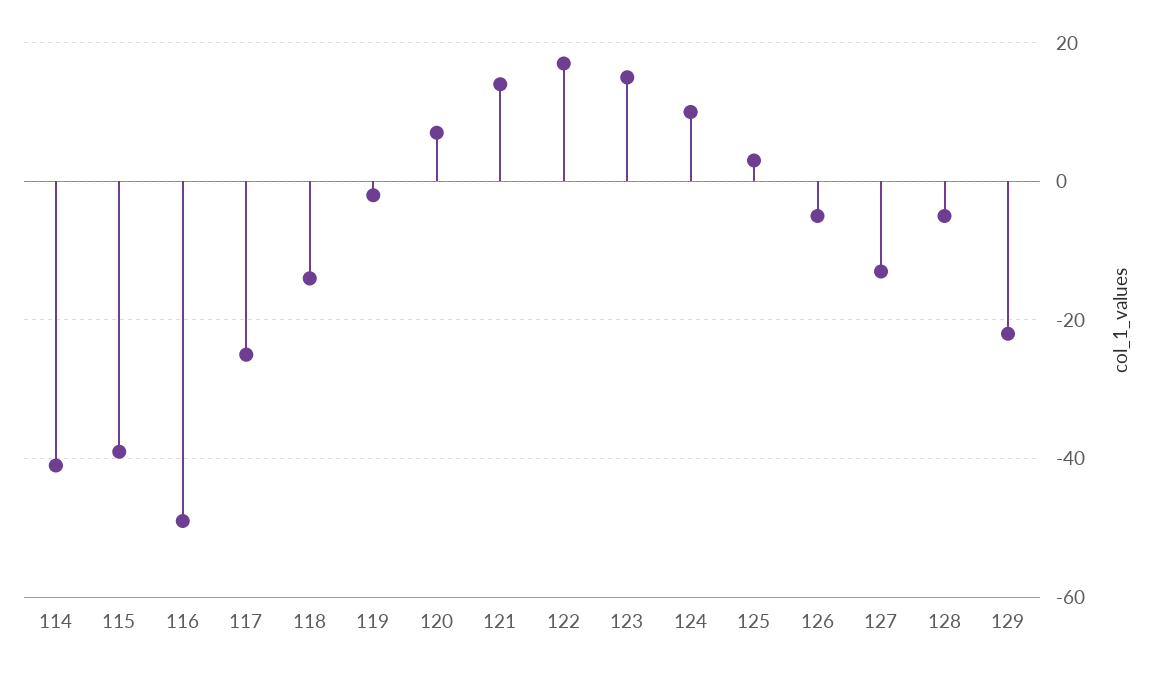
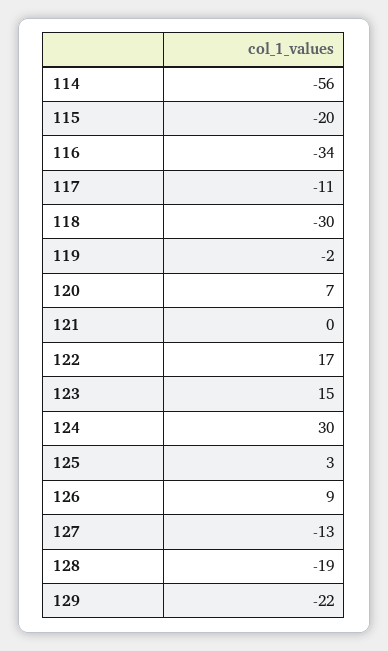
114: -40 -> -56
115: -40 -> -20
116: -50 -> -34
117: -25 -> -11
118: -15 -> -30
121: 15 -> 0
124: 10 -> 30
126: -5 -> 9
128: -5 -> -19

